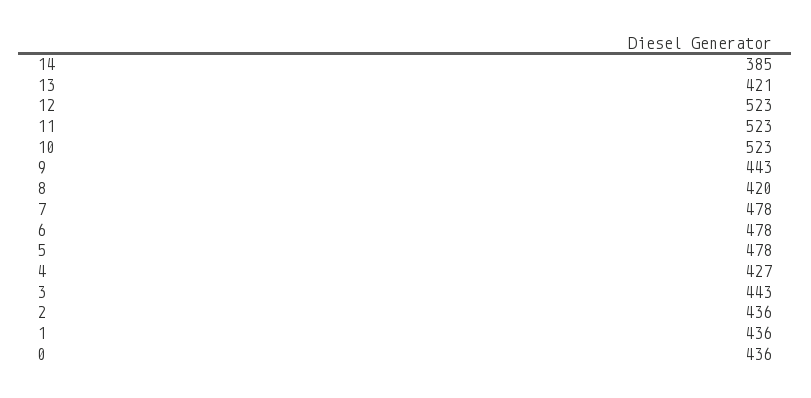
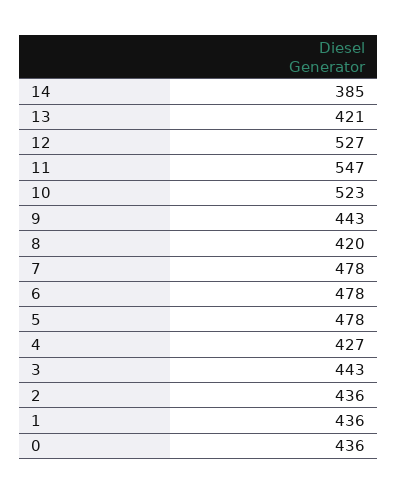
12: 523 -> 527
11: 523 -> 547

